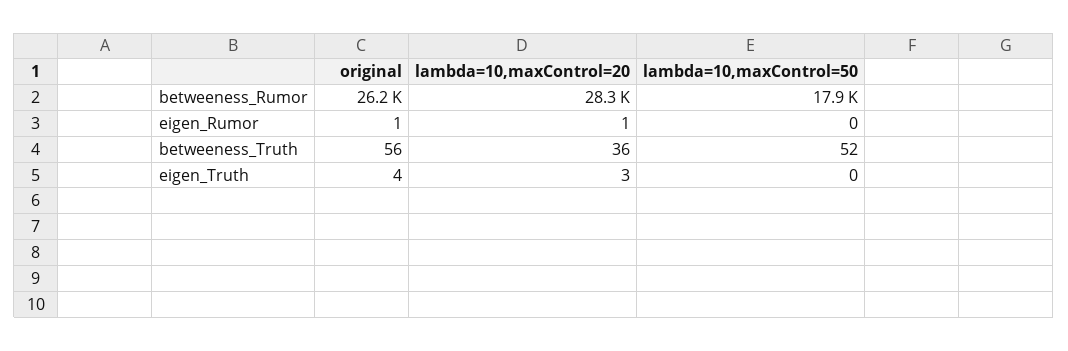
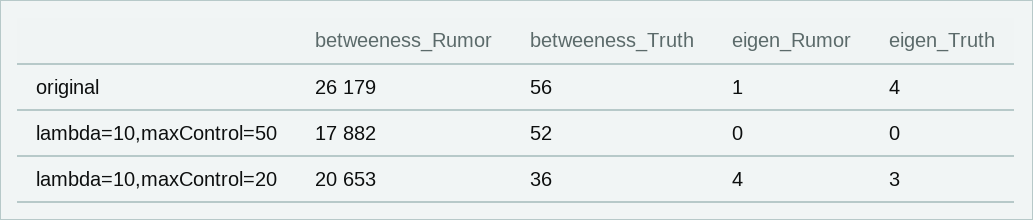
lambda=10,maxControl=20, betweeness_Rumor: 28300 -> 20653
lambda=10,maxControl=20, eigen_Rumor: 1 -> 4

